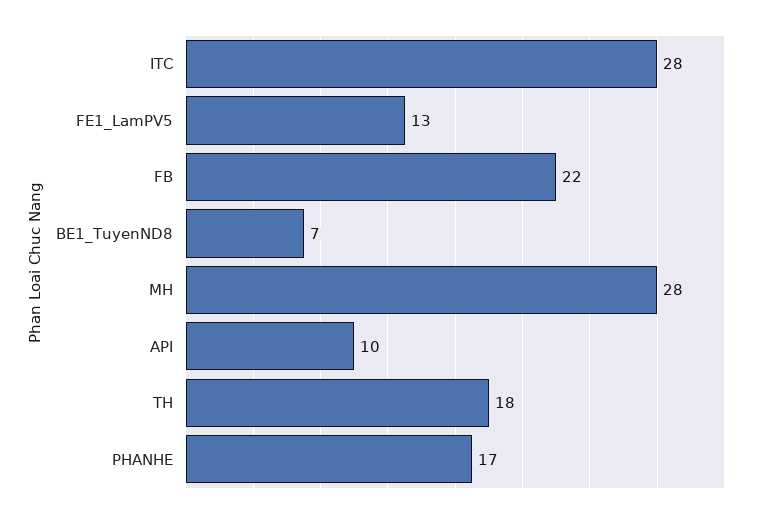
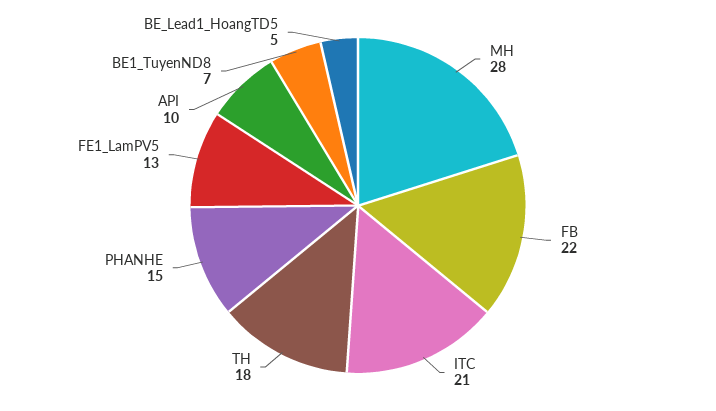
ITC: 28 -> 21
PHANHE: 17 -> 15
BE_Lead1_HoangTD5: none -> 5

